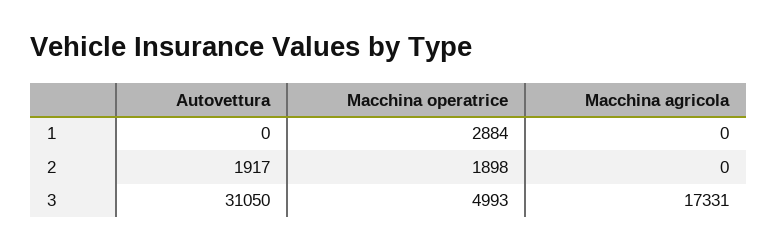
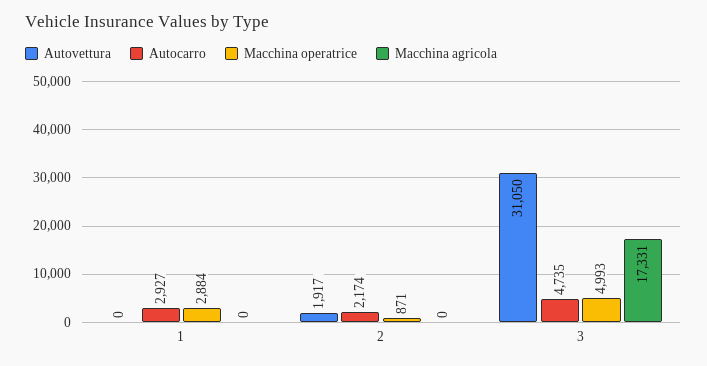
Macchina operatrice, 2: 1898 -> 871
Autocarro, 1: none -> 2927
Autocarro, 2: none -> 2174
Autocarro, 3: none -> 4735

